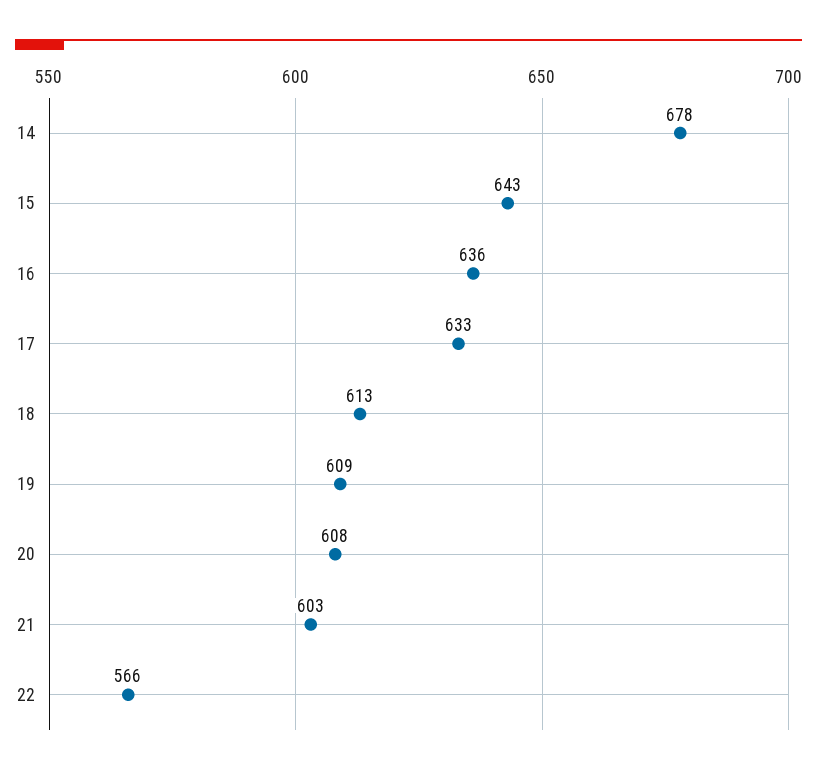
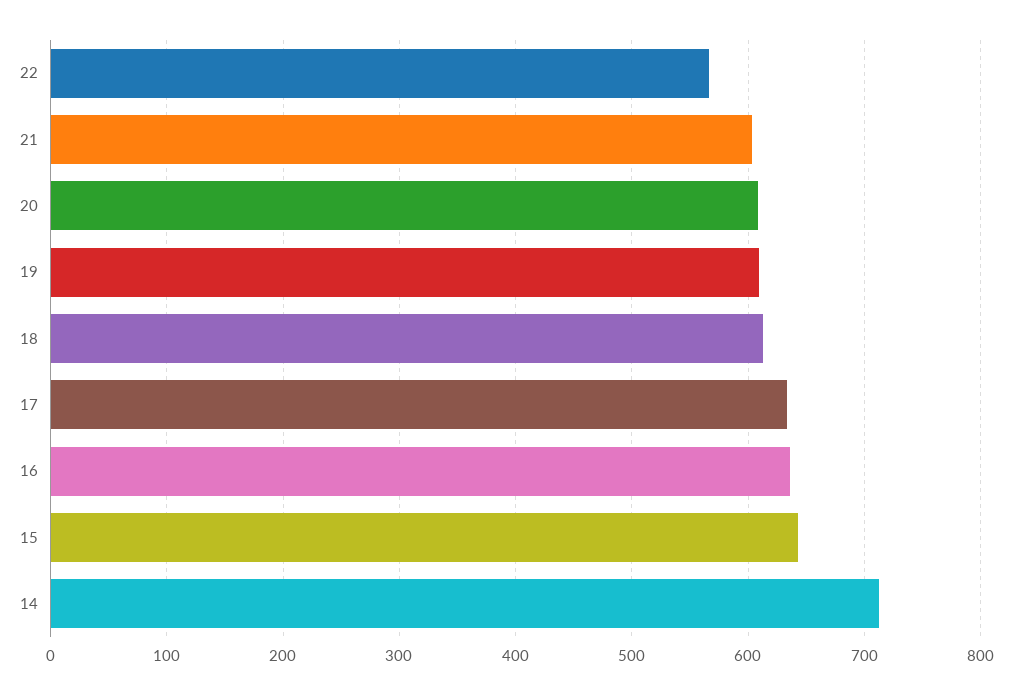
14: 678 -> 710

